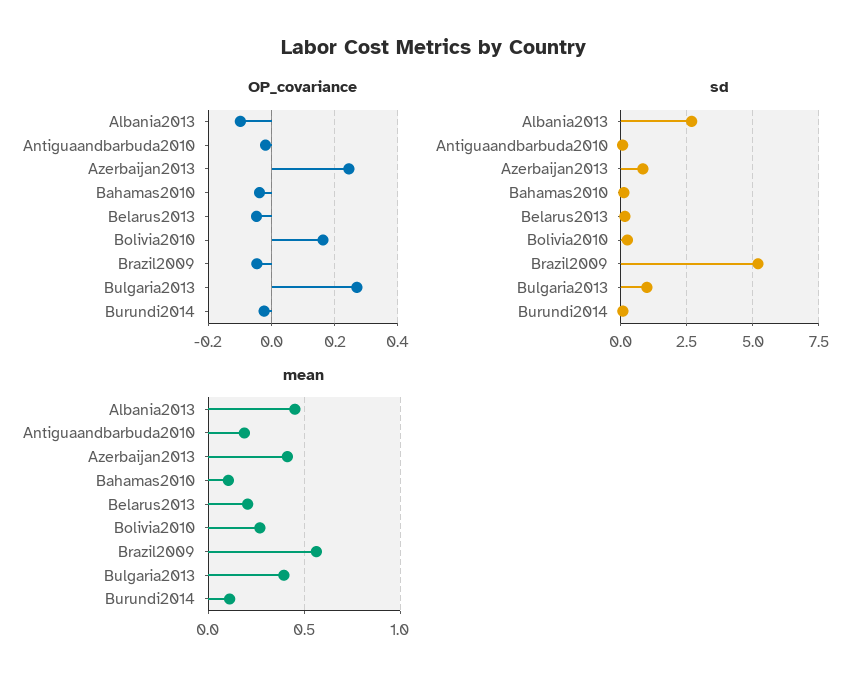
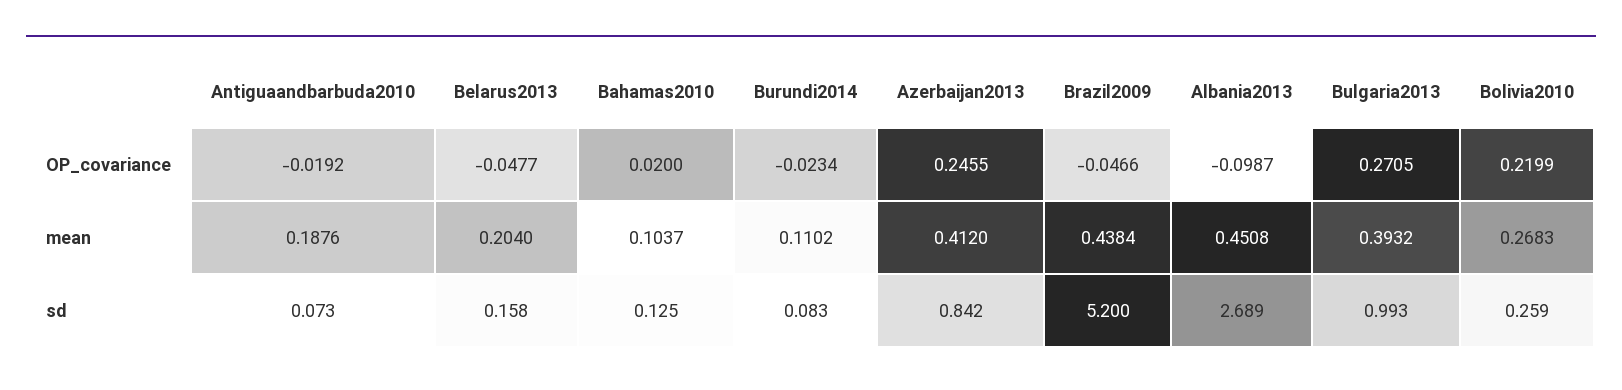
OP_covariance, Bahamas2010: -0.04 -> 0.02
OP_covariance, Bolivia2010: 0.16 -> 0.2199
mean, Brazil2009: 0.55 -> 0.4384

